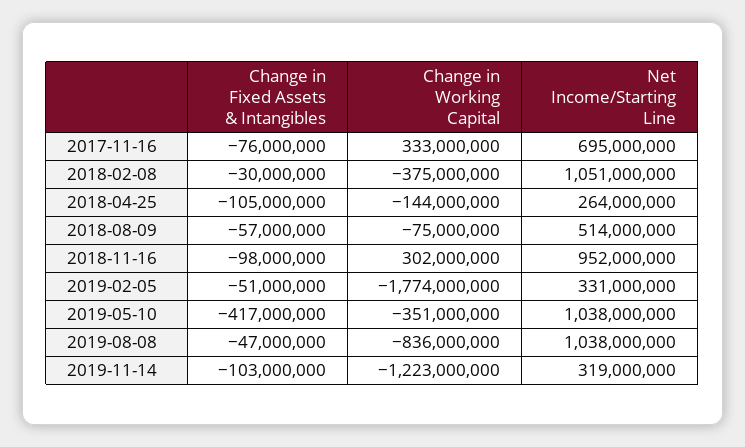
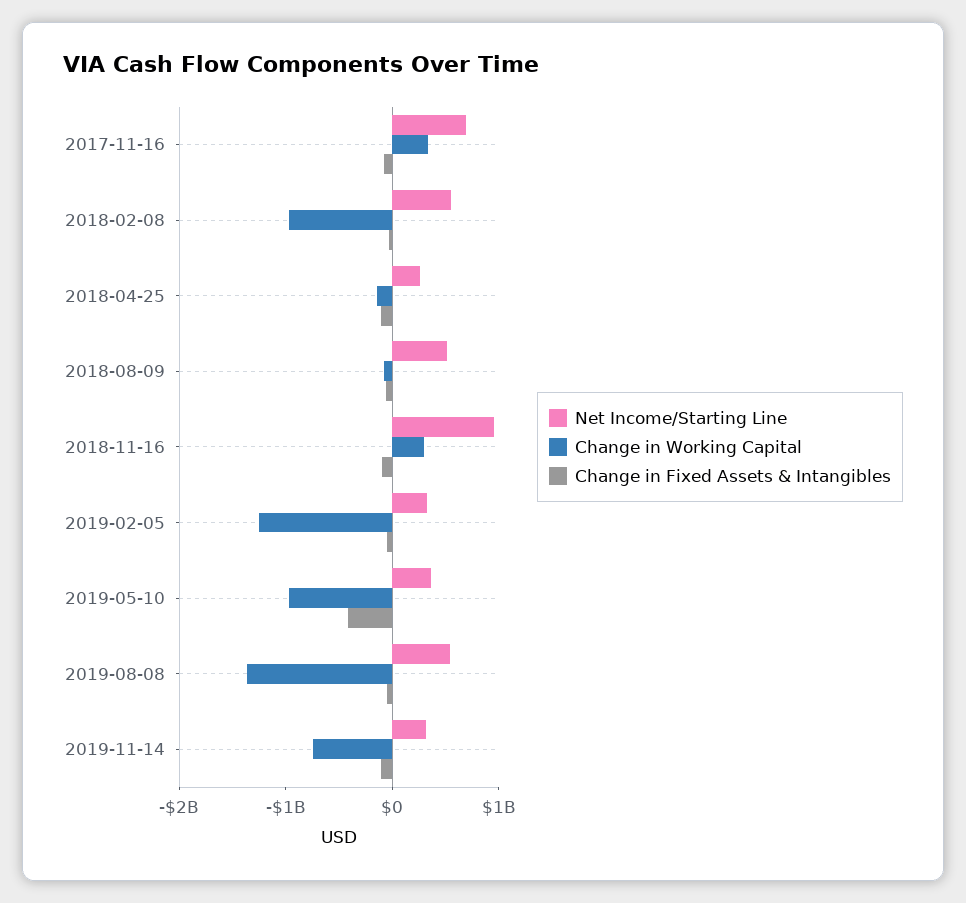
Change in Working Capital, 2018-02-08: -375000000 -> -1000000000
Net Income/Starting Line, 2018-02-08: 1051000000 -> 600000000
Change in Working Capital, 2019-02-05: -1774000000 -> -1200000000
Change in Working Capital, 2019-05-10: -351000000 -> -1000000000
Net Income/Starting Line, 2019-05-10: 1038000000 -> 400000000
Change in Working Capital, 2019-08-08: -836000000 -> -1400000000
Net Income/Starting Line, 2019-08-08: 1038000000 -> 600000000
Change in Working Capital, 2019-11-14: -1223000000 -> -800000000

